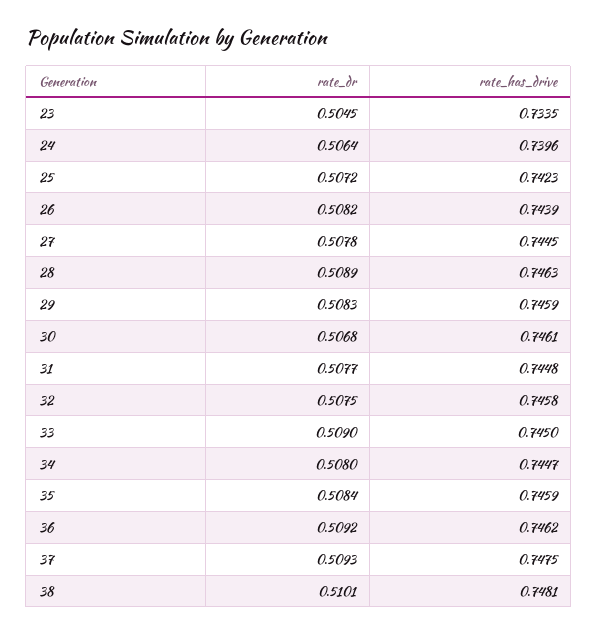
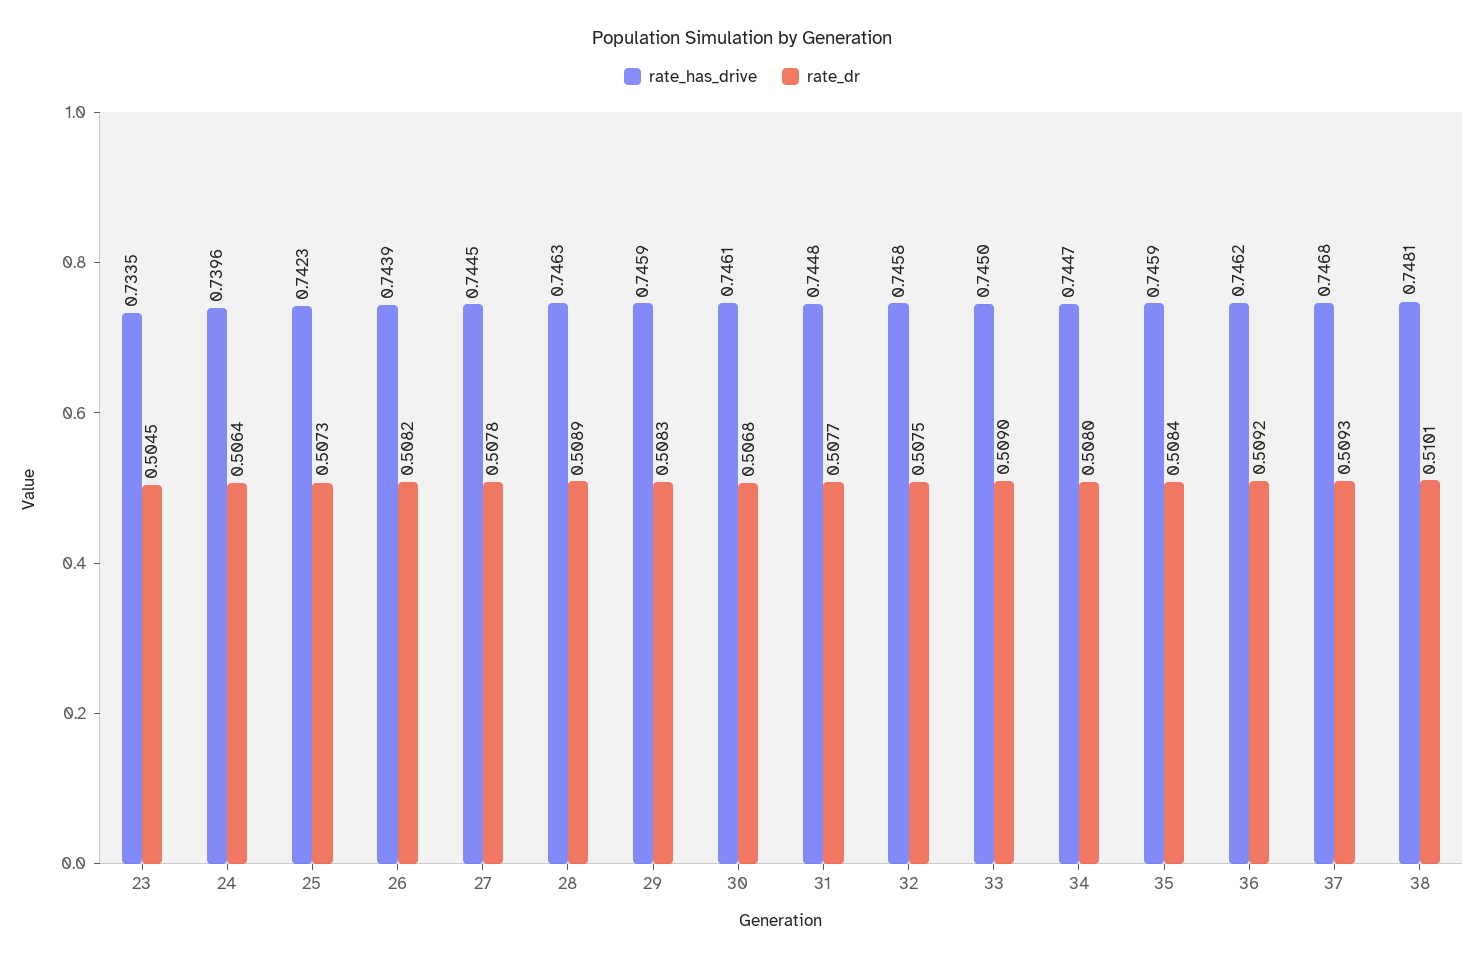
rate_dr, 25: 0.5072 -> 0.5073
rate_has_drive, 37: 0.7475 -> 0.7468

